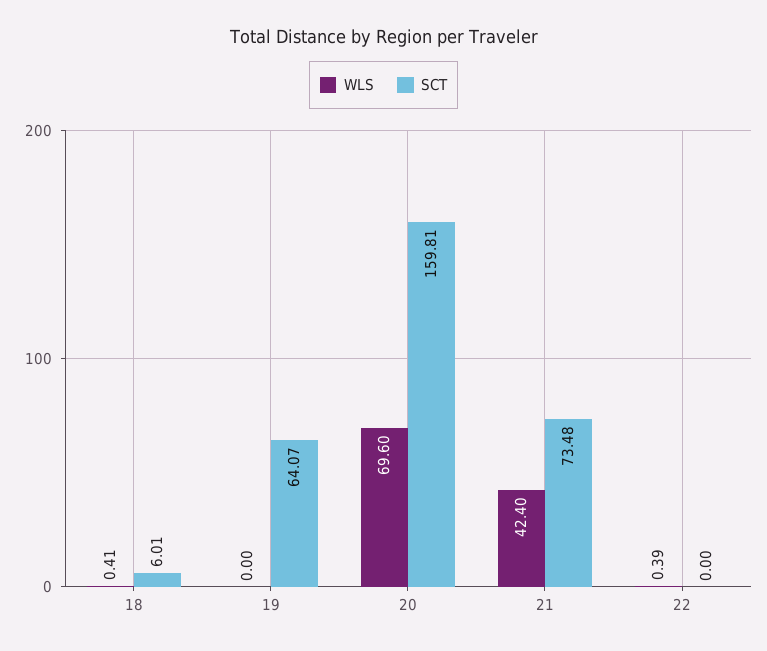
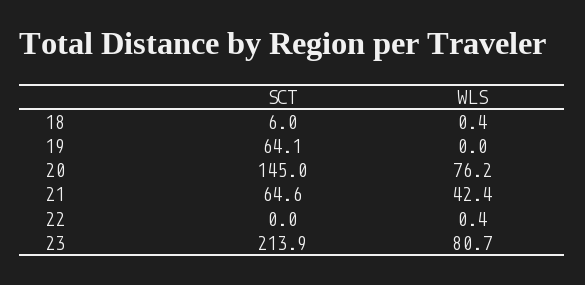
WLS, 20: 69.6 -> 76.2
SCT, 20: 159.81 -> 145
SCT, 21: 73.48 -> 64.6
SCT, 23: none -> 213.9
WLS, 23: none -> 80.7

